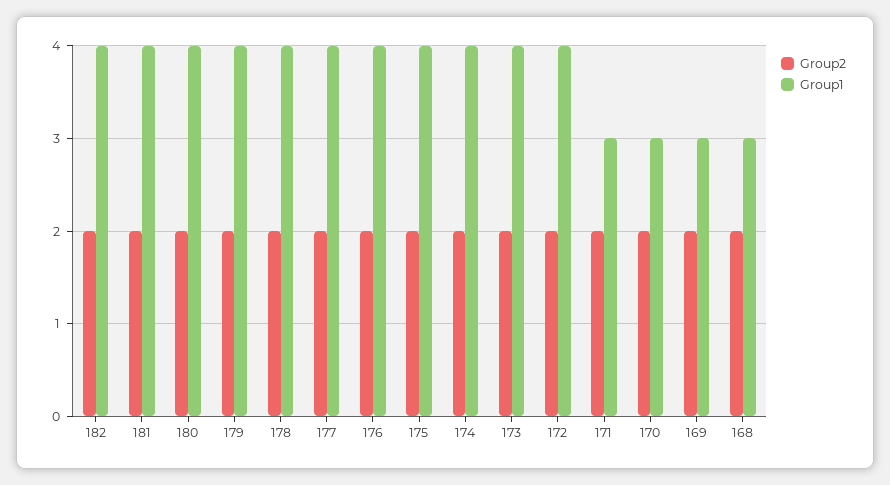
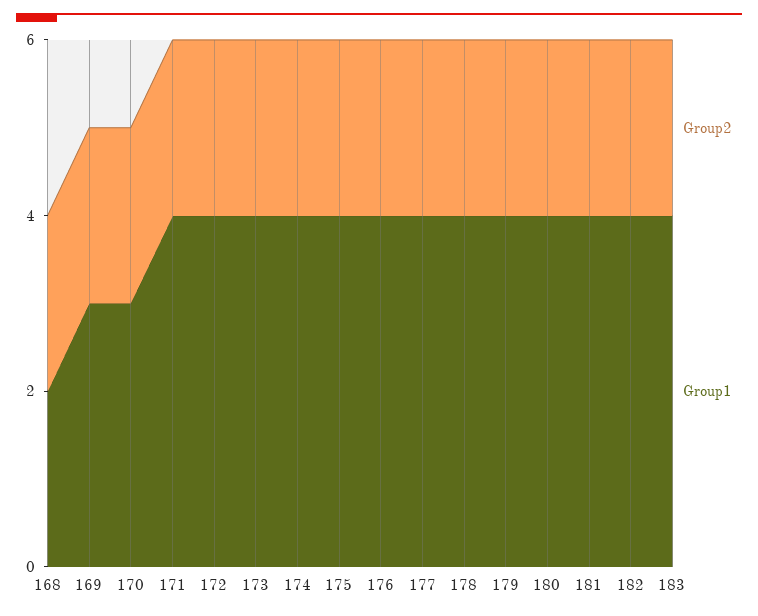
Group1, 171: 3 -> 4
Group1, 168: 3 -> 2
Group2, 183: none -> 2
Group1, 183: none -> 4

